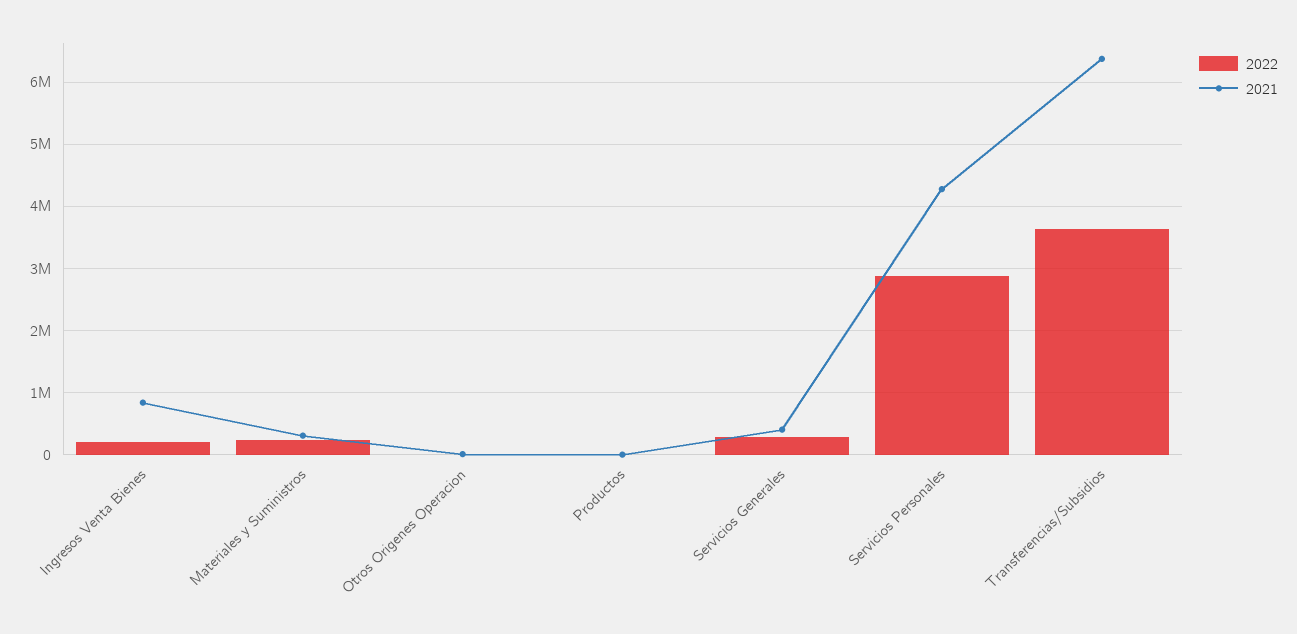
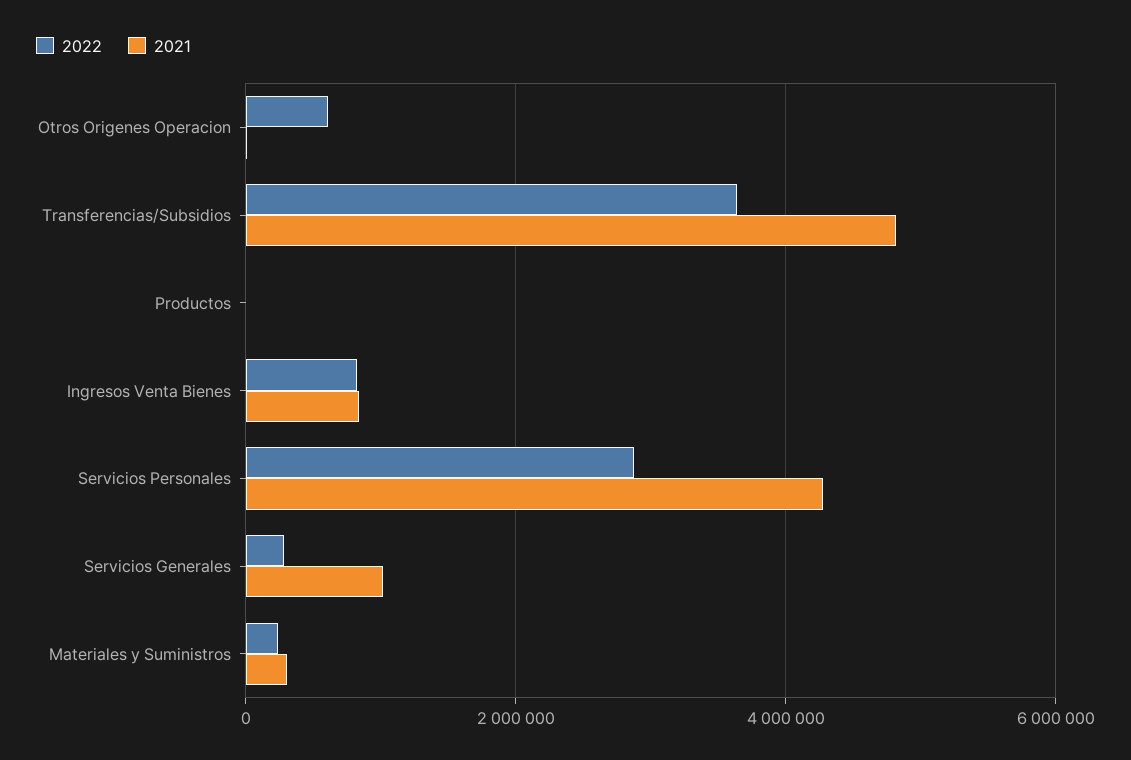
2022, Ingresos Venta Bienes: 200000 -> 800000
2022, Otros Origenes Operacion: 0 -> 600000
2021, Servicios Generales: 400000 -> 1000000
2021, Transferencias/Subsidios: 6400000 -> 4800000

